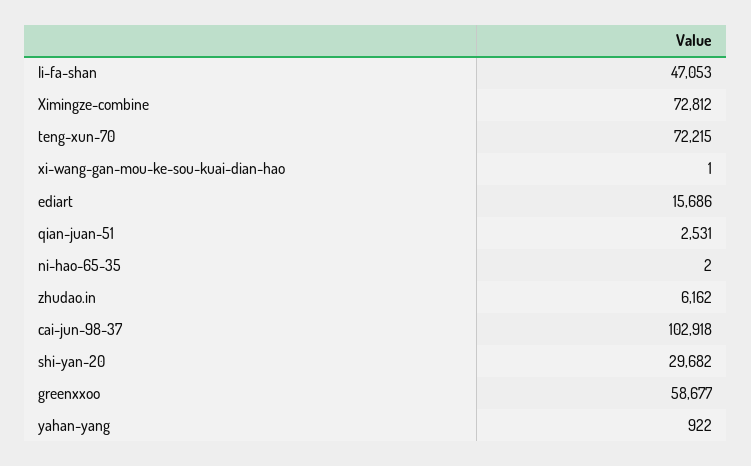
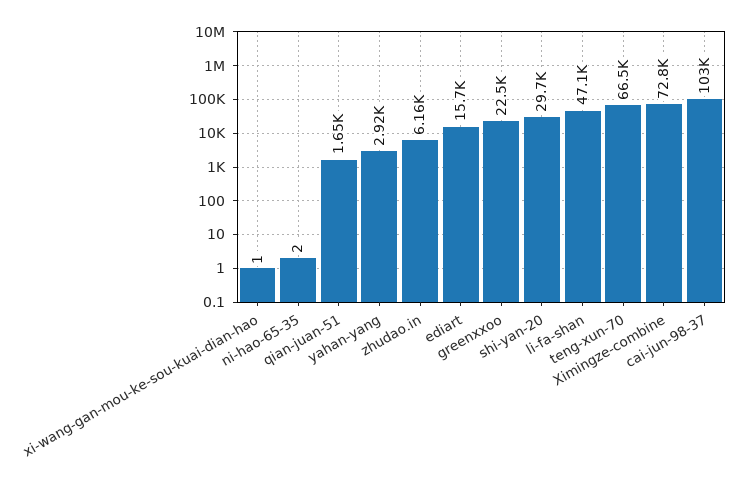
teng-xun-70: 72215 -> 66500
qian-juan-51: 2531 -> 1650
greenxxoo: 58677 -> 22500
yahan-yang: 922 -> 2920

